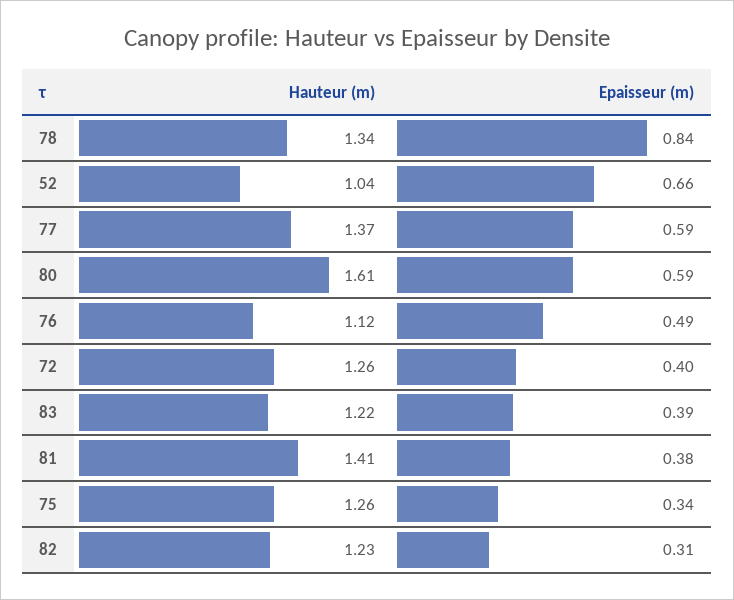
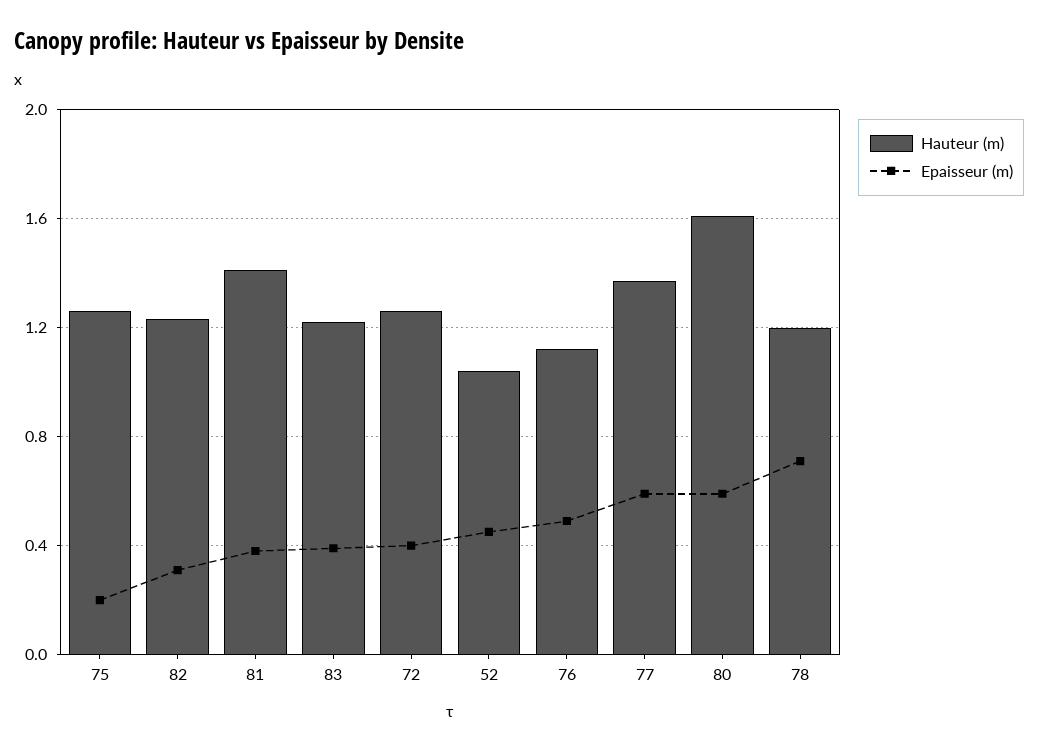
Hauteur (m), 78: 1.34 -> 1.2
Epaisseur (m), 78: 0.84 -> 0.7
Epaisseur (m), 52: 0.66 -> 0.45
Epaisseur (m), 75: 0.34 -> 0.2

